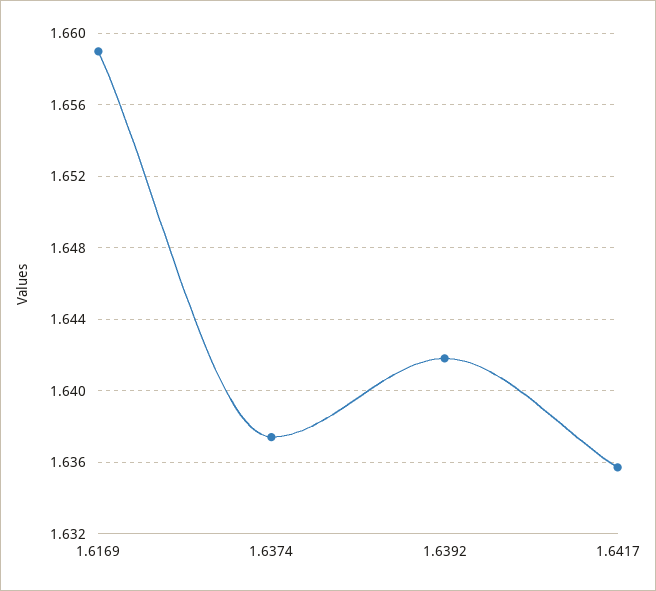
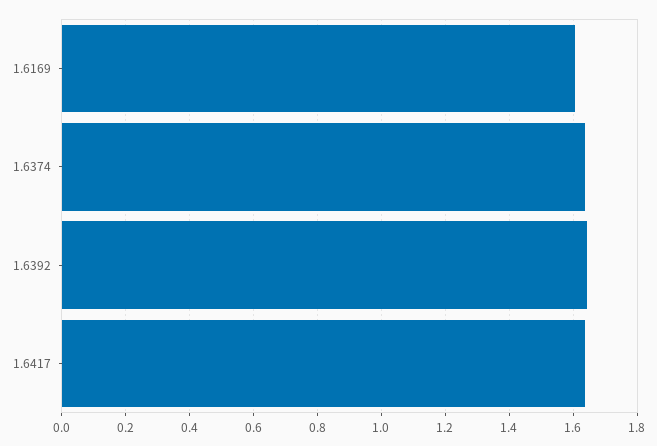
1.6169: 1.659 -> 1.6

